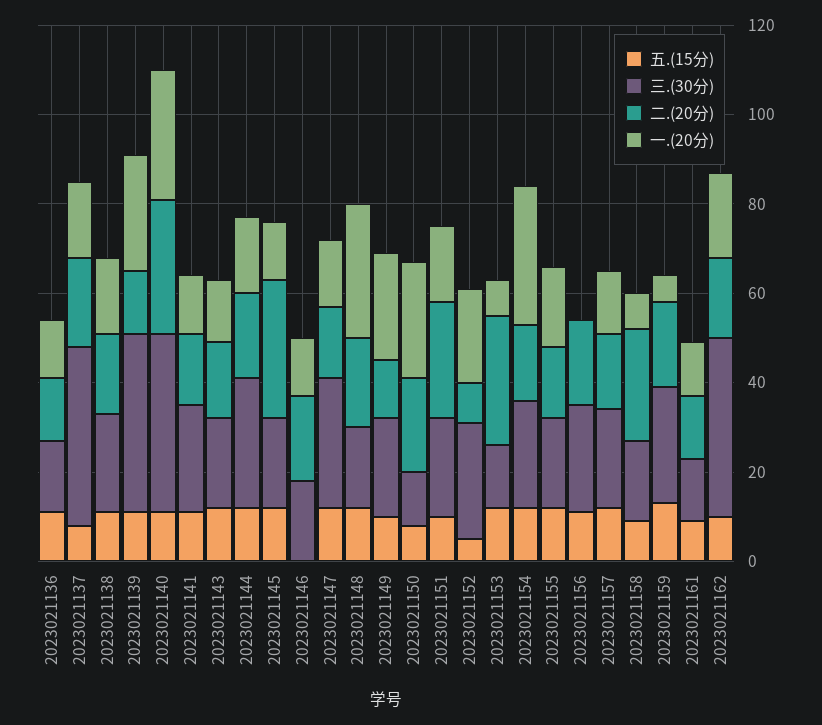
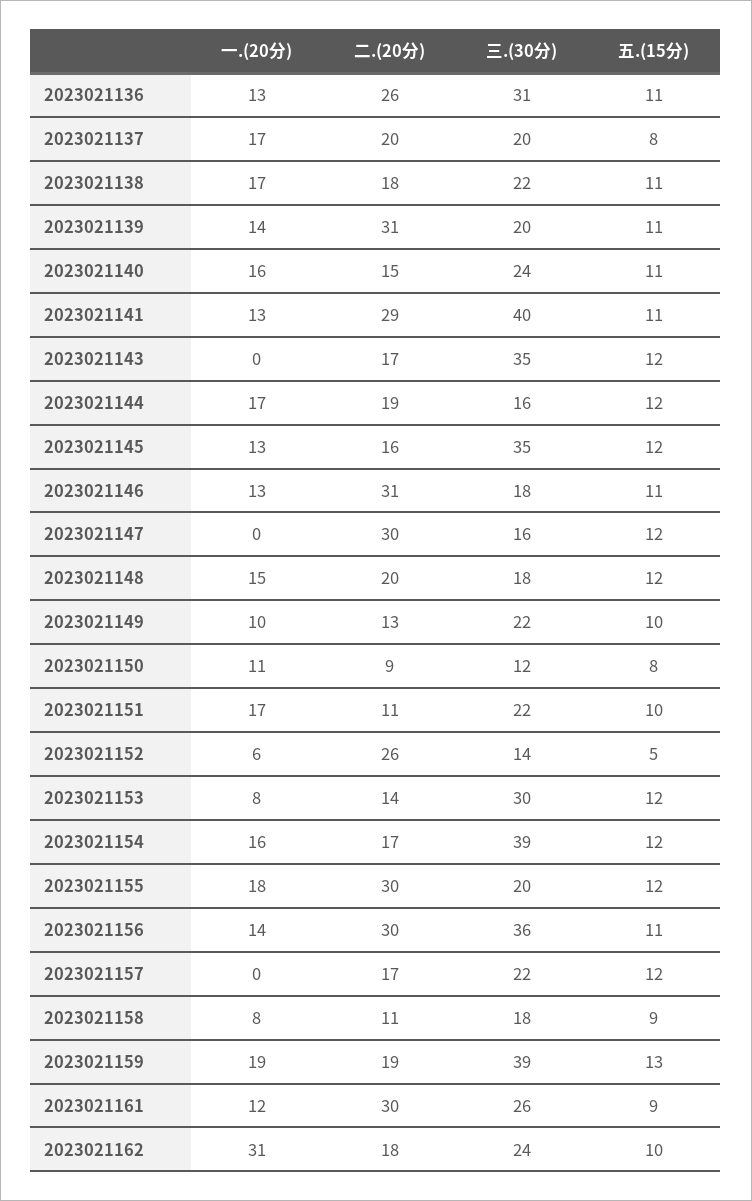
三.(30分), 2023021136: 15 -> 31
二.(20分), 2023021136: 15 -> 26
三.(30分), 2023021137: 40 -> 20
三.(30分), 2023021139: 40 -> 20
二.(20分), 2023021139: 15 -> 31
一.(20分), 2023021139: 25 -> 14
三.(30分), 2023021140: 40 -> 24
二.(20分), 2023021140: 30 -> 15
一.(20分), 2023021140: 30 -> 16
三.(30分), 2023021141: 25 -> 40
二.(20分), 2023021141: 15 -> 29
三.(30分), 2023021143: 20 -> 35
一.(20分), 2023021143: 15 -> 0
三.(30分), 2023021144: 30 -> 16
三.(30分), 2023021145: 20 -> 35
二.(20分), 2023021145: 30 -> 16
五.(15分), 2023021146: 0 -> 11
二.(20分), 2023021146: 20 -> 31
三.(30分), 2023021147: 30 -> 16
二.(20分), 2023021147: 15 -> 30
一.(20分), 2023021147: 15 -> 0
一.(20分), 2023021148: 30 -> 15
一.(20分), 2023021149: 25 -> 10
二.(20分), 2023021150: 20 -> 9
一.(20分), 2023021150: 25 -> 11
二.(20分), 2023021151: 25 -> 11
三.(30分), 2023021152: 25 -> 14
二.(20分), 2023021152: 10 -> 26
一.(20分), 2023021152: 20 -> 6
三.(30分), 2023021153: 15 -> 30
二.(20分), 2023021153: 30 -> 14
三.(30分), 2023021154: 25 -> 39
一.(20分), 2023021154: 30 -> 16
二.(20分), 2023021155: 15 -> 30
三.(30分), 2023021156: 25 -> 36
二.(20分), 2023021156: 20 -> 30
一.(20分), 2023021156: 0 -> 14
一.(20分), 2023021157: 15 -> 0
二.(20分), 2023021158: 25 -> 11
三.(30分), 2023021159: 25 -> 39
一.(20分), 2023021159: 5 -> 19
三.(30分), 2023021161: 15 -> 26
二.(20分), 2023021161: 15 -> 30
三.(30分), 2023021162: 40 -> 24
一.(20分), 2023021162: 20 -> 31

